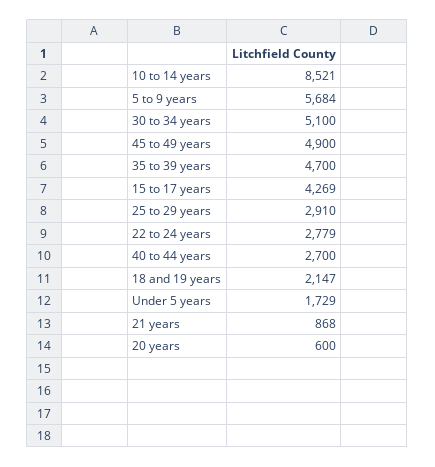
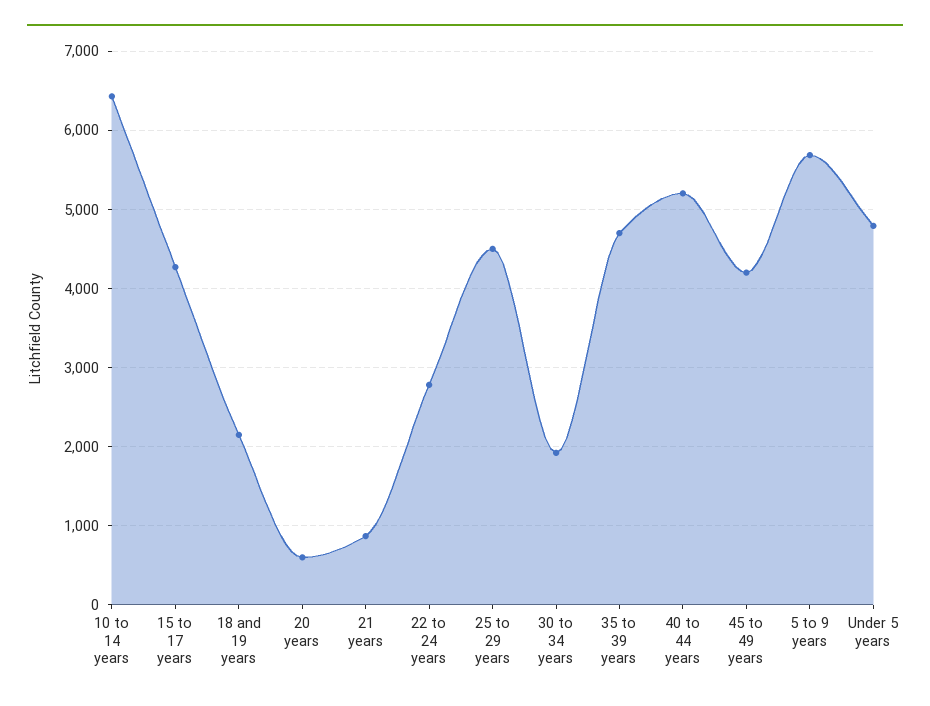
10 to 14 years: 8521 -> 6400
30 to 34 years: 5100 -> 1900
45 to 49 years: 4900 -> 4200
25 to 29 years: 2910 -> 4500
40 to 44 years: 2700 -> 5200
Under 5 years: 1729 -> 4800

